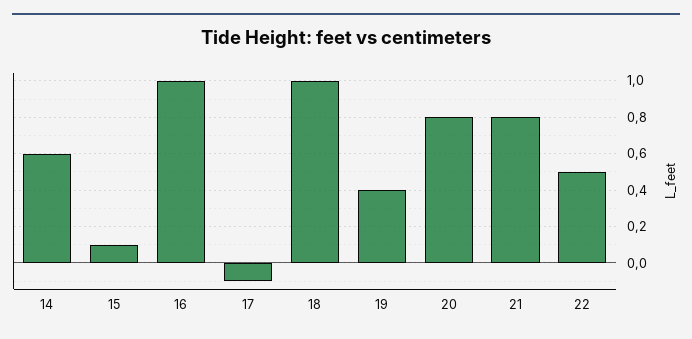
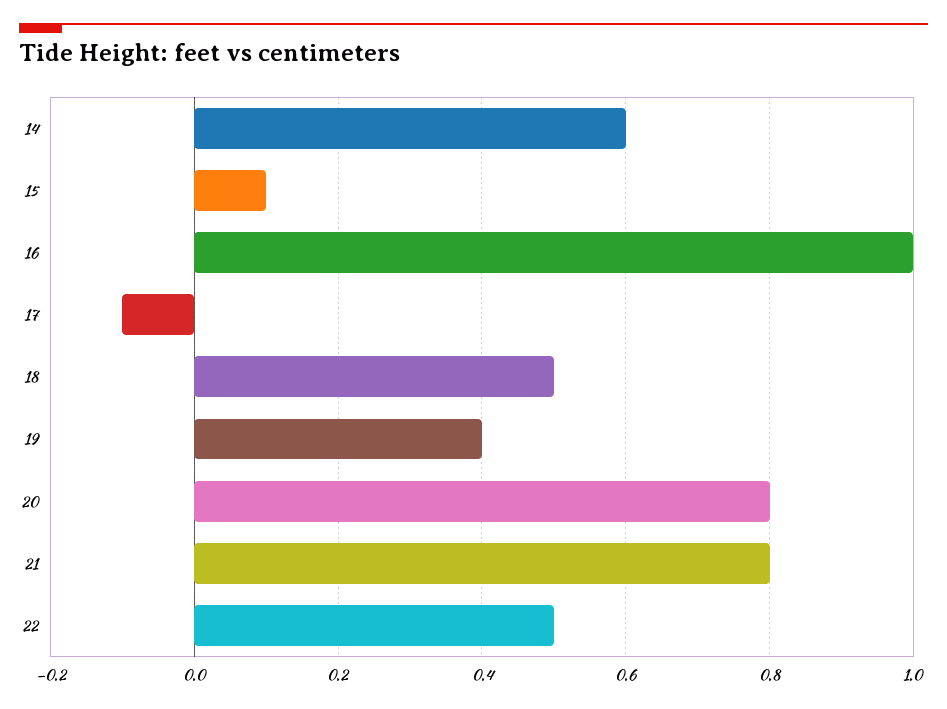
18: 1 -> 0.5

